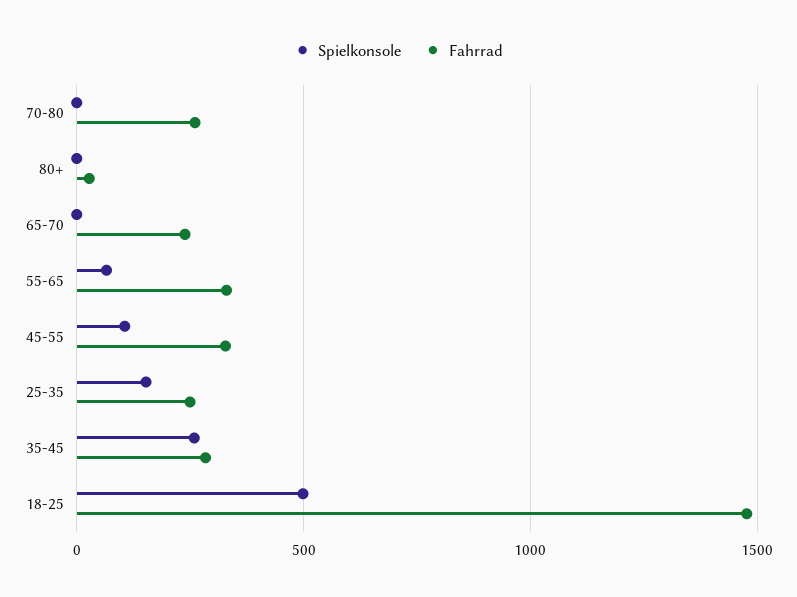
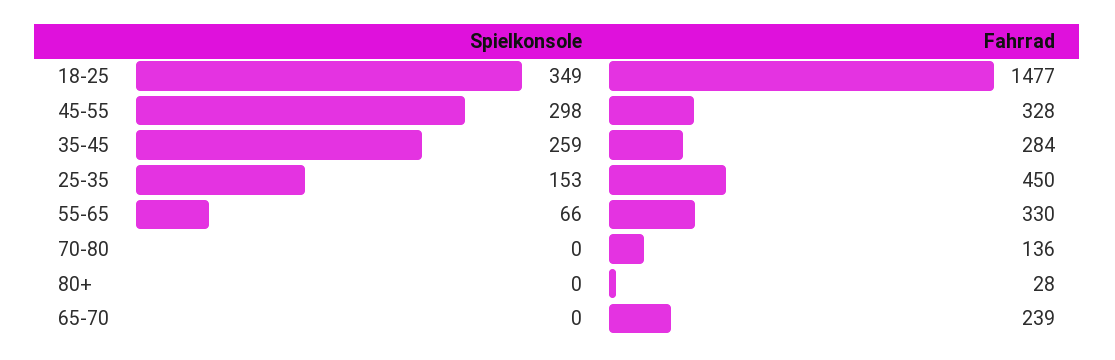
Fahrrad, 70-80: 250 -> 136
Spielkonsole, 45-55: 100 -> 298
Fahrrad, 25-35: 250 -> 450
Spielkonsole, 18-25: 500 -> 349

